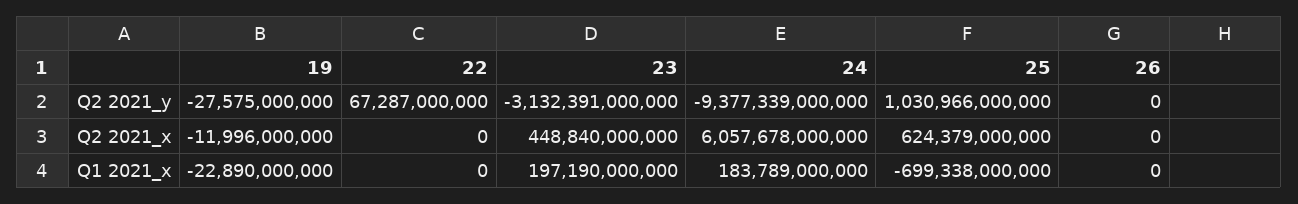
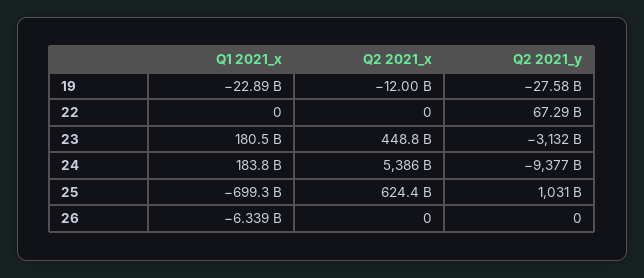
24, Q2 2021_x: 6057678000000 -> 5386000000000
23, Q1 2021_x: 197190000000 -> 180500000000
26, Q1 2021_x: 0 -> -6339000000

